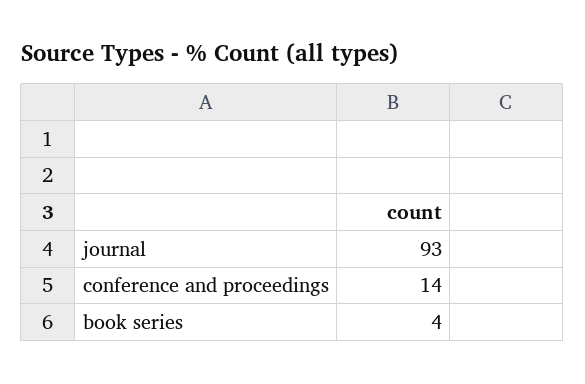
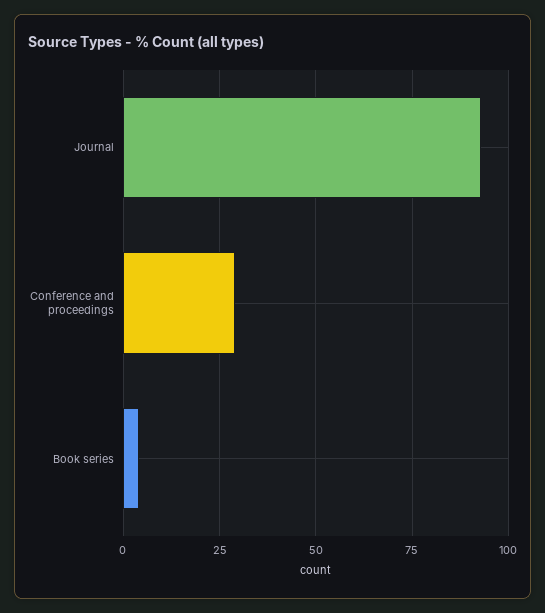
conference and proceedings: 14 -> 30

